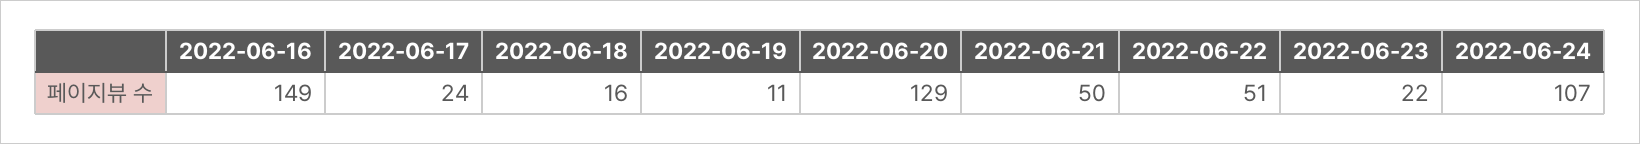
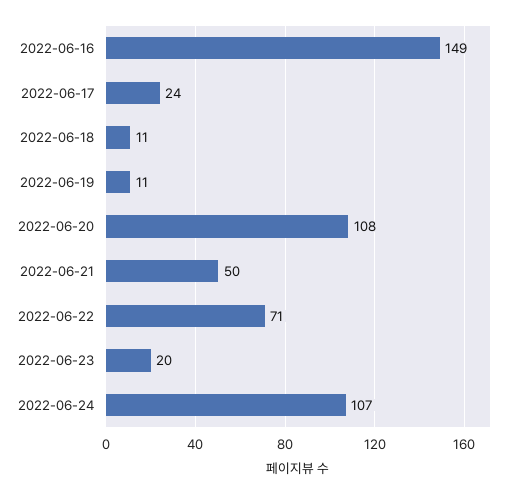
2022-06-18: 16 -> 11
2022-06-20: 129 -> 108
2022-06-22: 51 -> 71
2022-06-23: 22 -> 20

